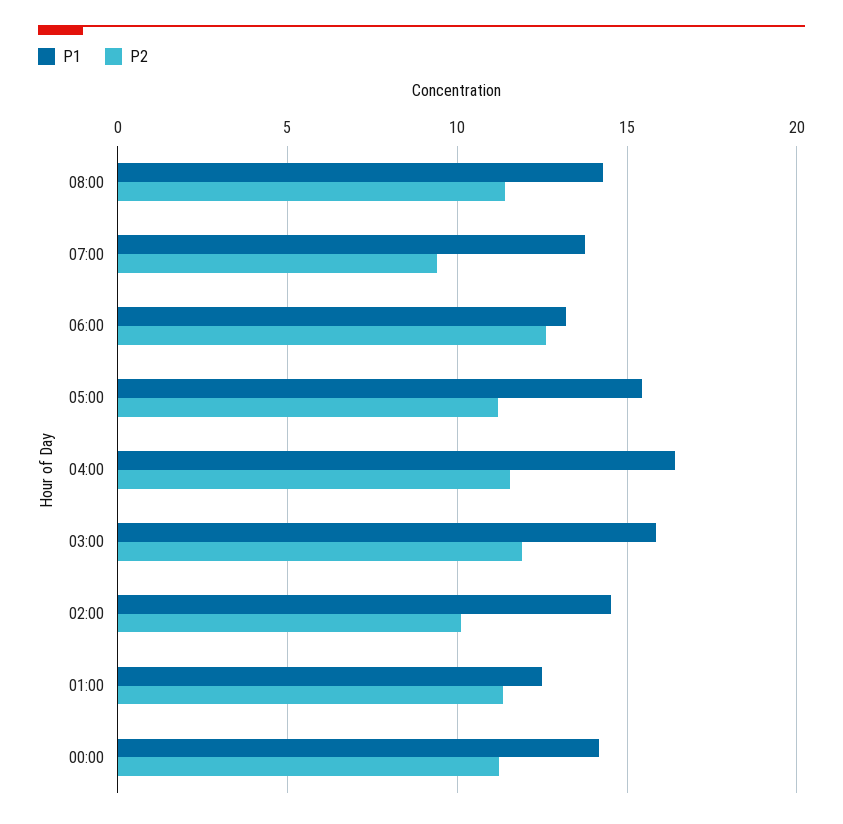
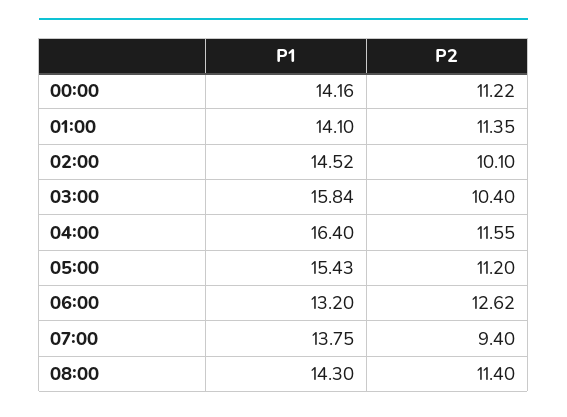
P2, 03:00: 12 -> 10.4
P1, 01:00: 12.5 -> 14.1

